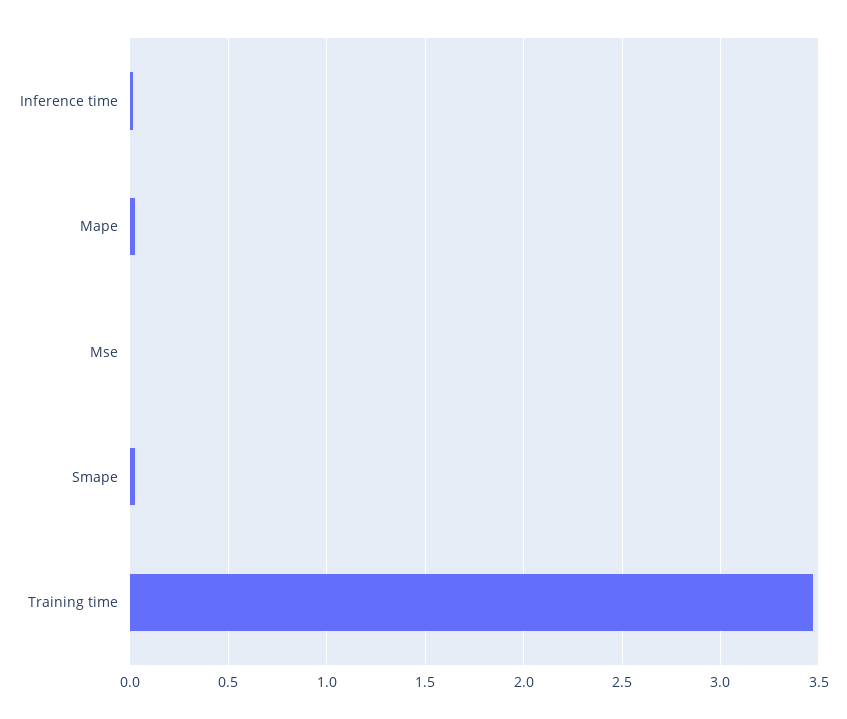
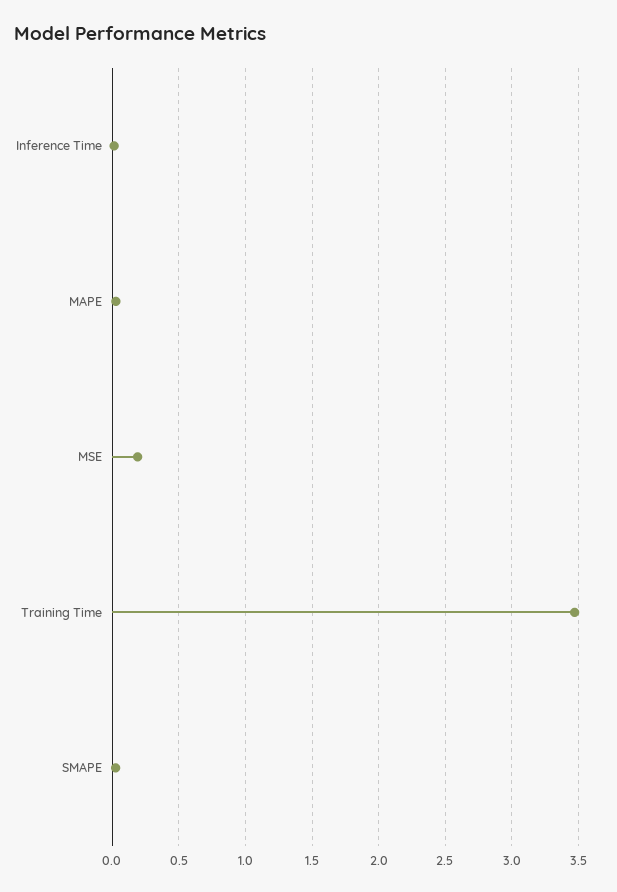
Mse: 0 -> 0.2

